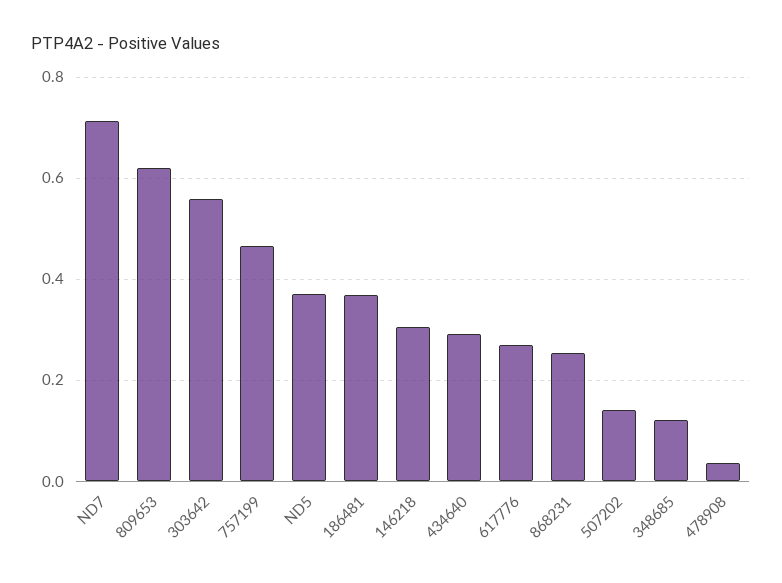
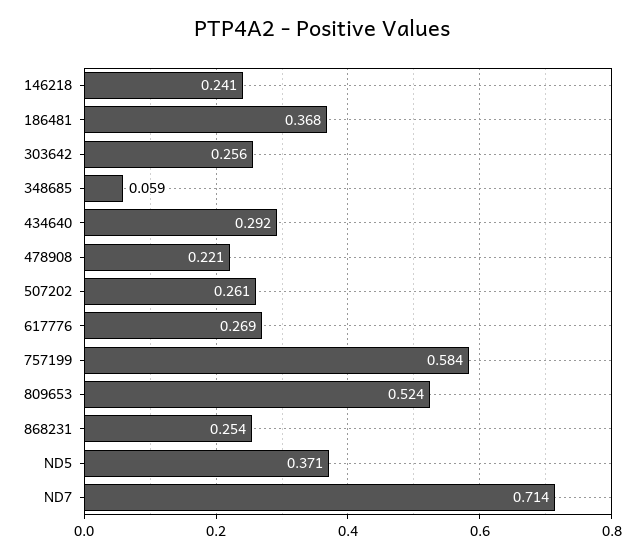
809653: 0.62 -> 0.524
303642: 0.56 -> 0.256
757199: 0.46 -> 0.584
146218: 0.3 -> 0.241
507202: 0.14 -> 0.261
348685: 0.12 -> 0.059
478908: 0.04 -> 0.221

